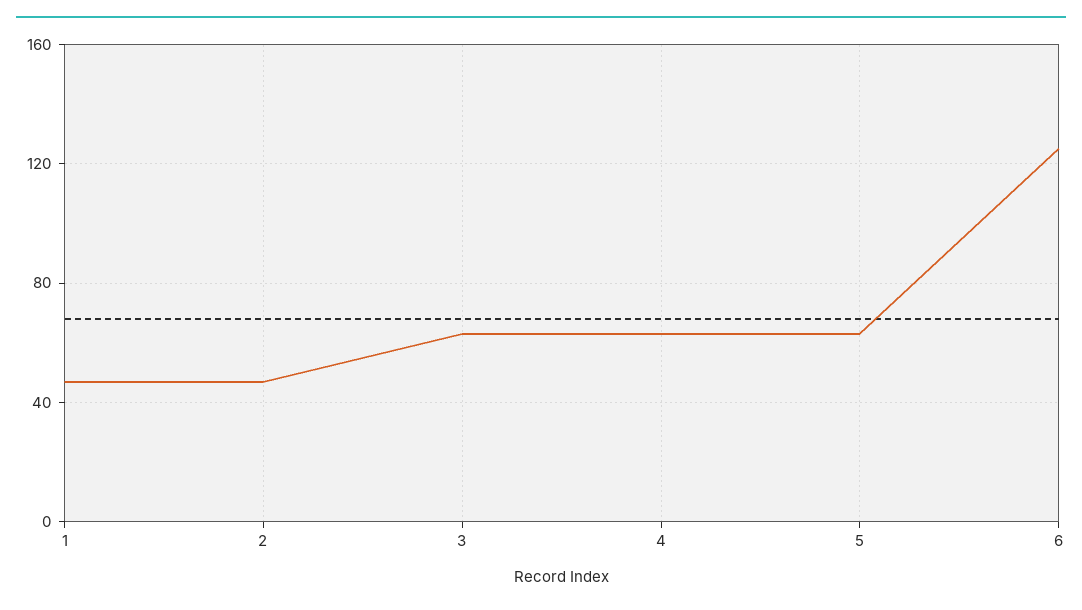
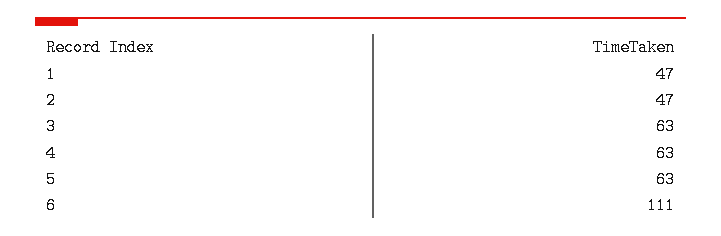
6: 125 -> 111

